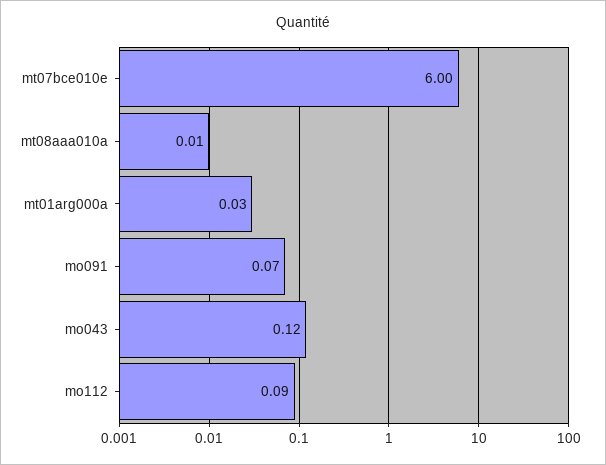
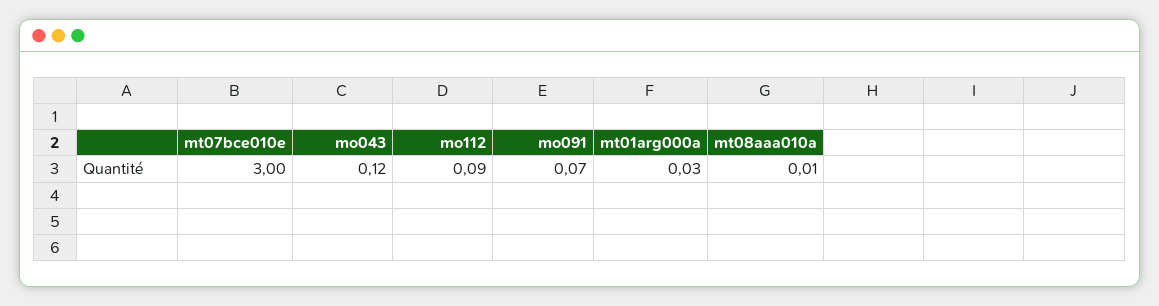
mt07bce010e: 6 -> 3

